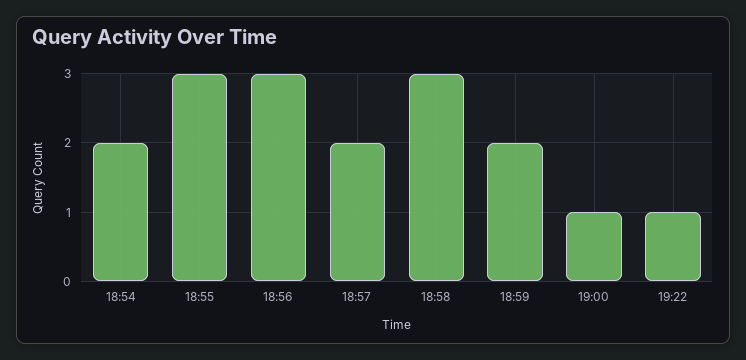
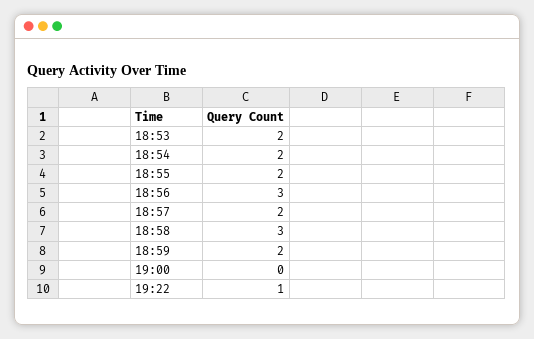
18:55: 3 -> 2
19:00: 1 -> 0
18:53: none -> 2

